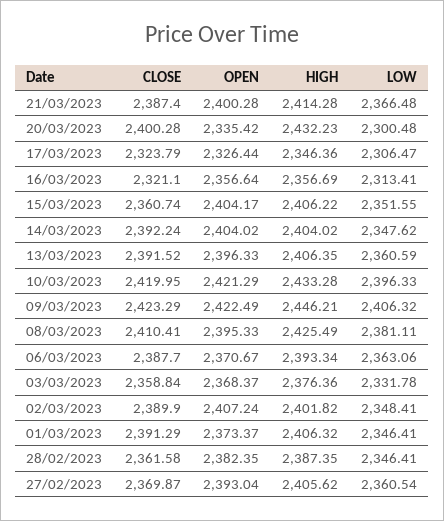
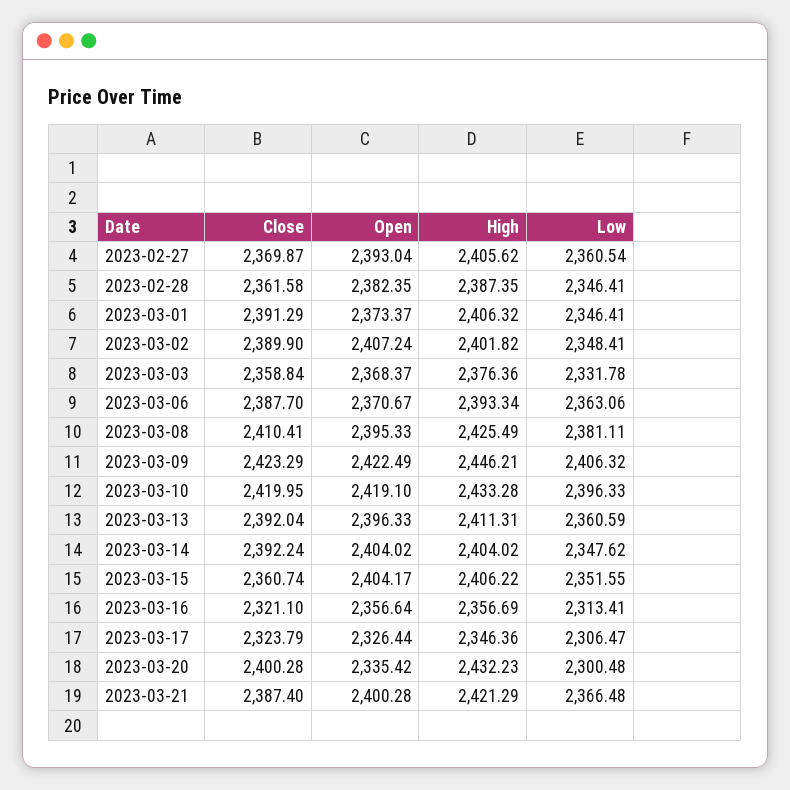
HIGH, 21/03/2023: 2414.28 -> 2421.29
CLOSE, 13/03/2023: 2391.52 -> 2392.04
HIGH, 13/03/2023: 2406.35 -> 2411.31
OPEN, 10/03/2023: 2421.29 -> 2419.1

